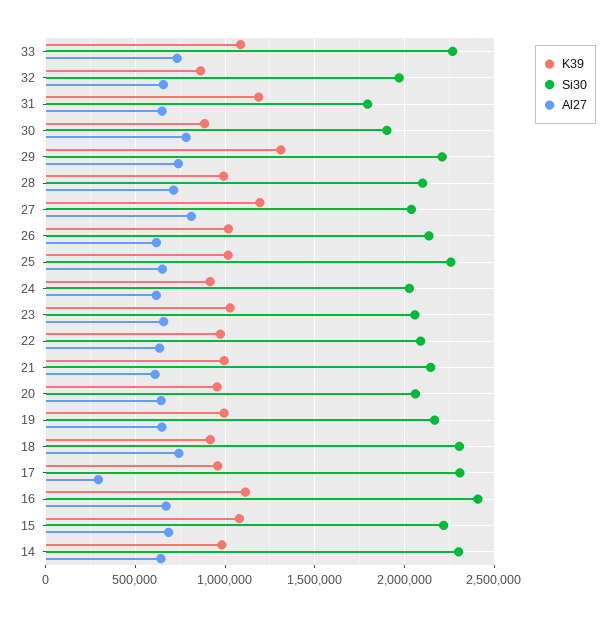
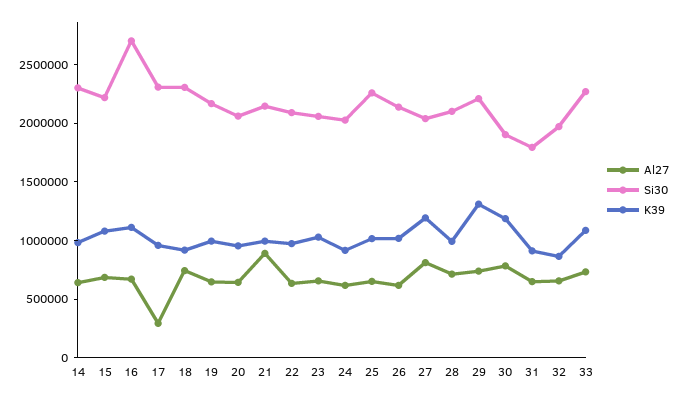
K39, 31: 1200000 -> 900000
K39, 30: 900000 -> 1200000
Al27, 21: 600000 -> 900000
Si30, 16: 2400000 -> 2700000

